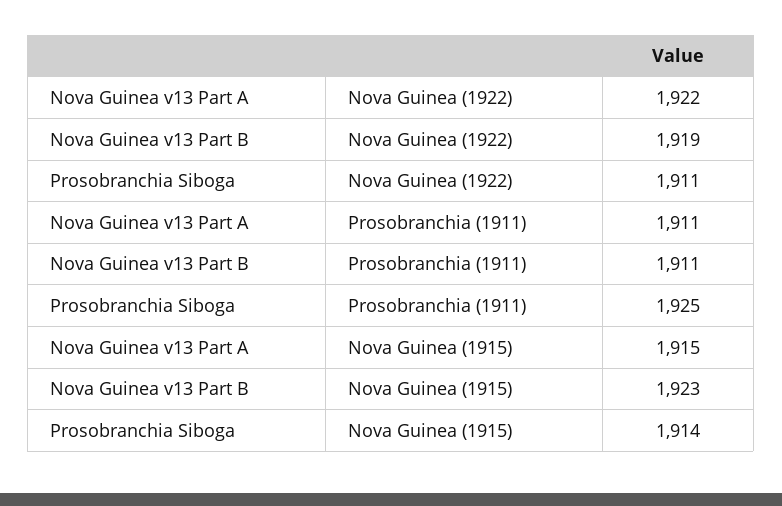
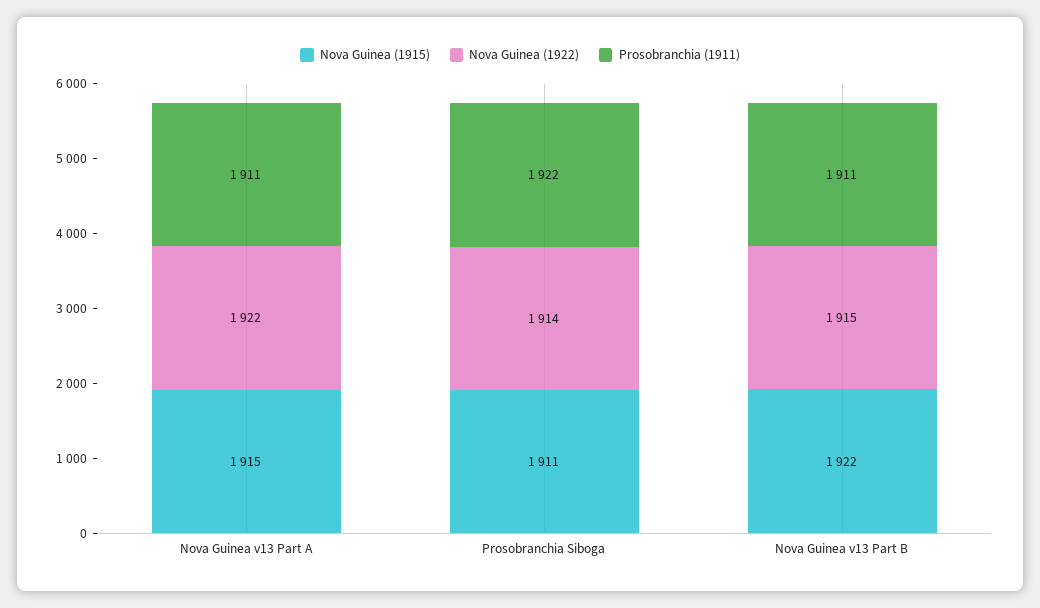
Nova Guinea (1922), Nova Guinea v13 Part B: 1919 -> 1915
Nova Guinea (1922), Prosobranchia Siboga: 1911 -> 1914
Prosobranchia (1911), Prosobranchia Siboga: 1925 -> 1922
Nova Guinea (1915), Nova Guinea v13 Part B: 1923 -> 1922
Nova Guinea (1915), Prosobranchia Siboga: 1914 -> 1911

